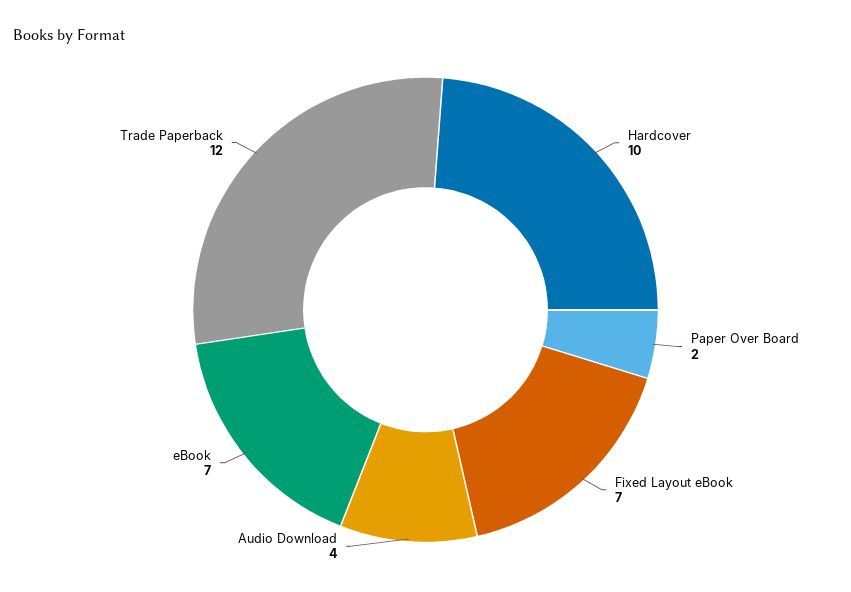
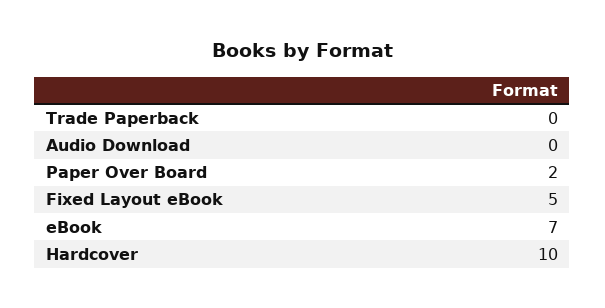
Fixed Layout eBook: 7 -> 5
Audio Download: 4 -> 0
Trade Paperback: 12 -> 0

